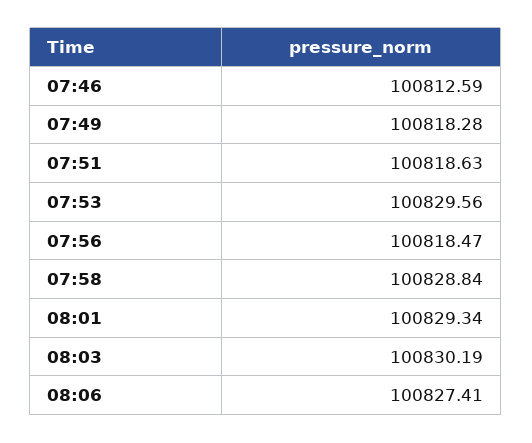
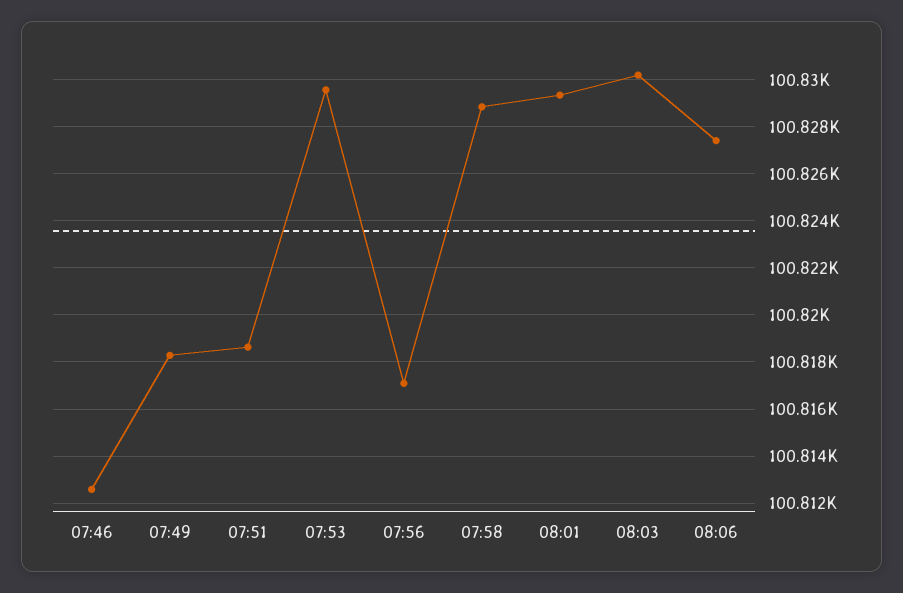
07:56: 100818.47 -> 100817

